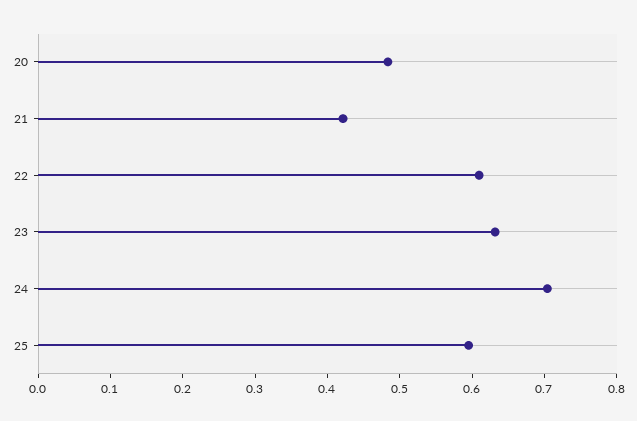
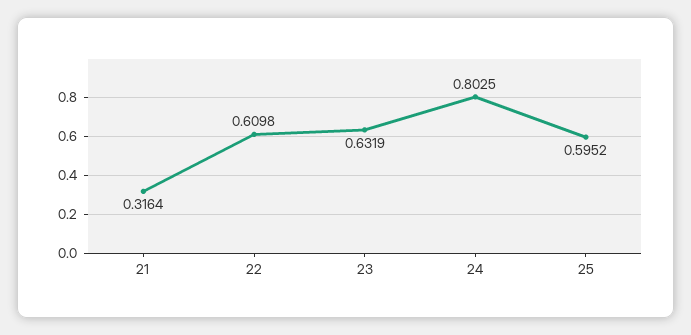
20: 0.48 -> none
21: 0.42 -> 0.3164
24: 0.7 -> 0.8025

